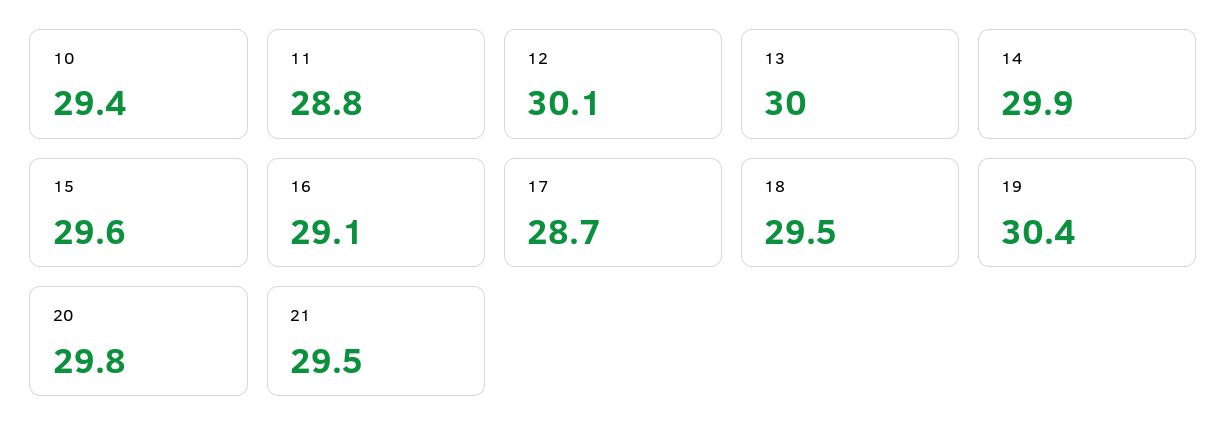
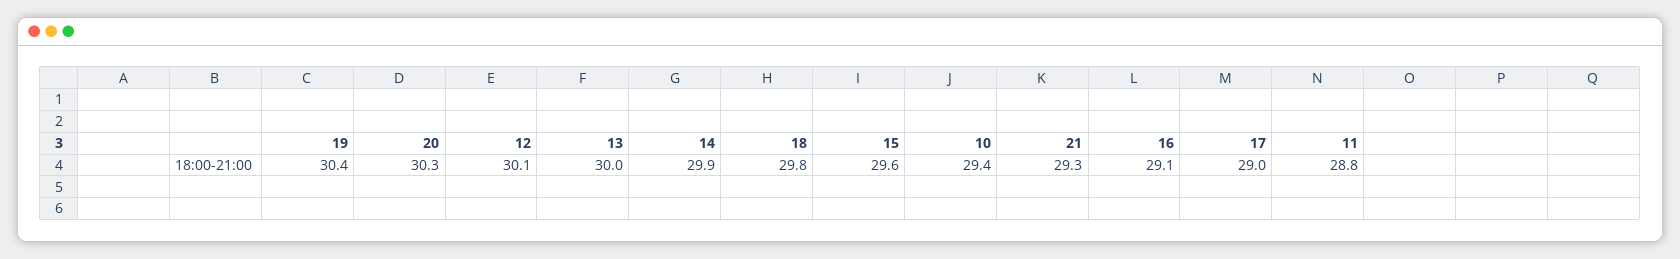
17: 28.7 -> 29
18: 29.5 -> 29.8
20: 29.8 -> 30.3
21: 29.5 -> 29.3

